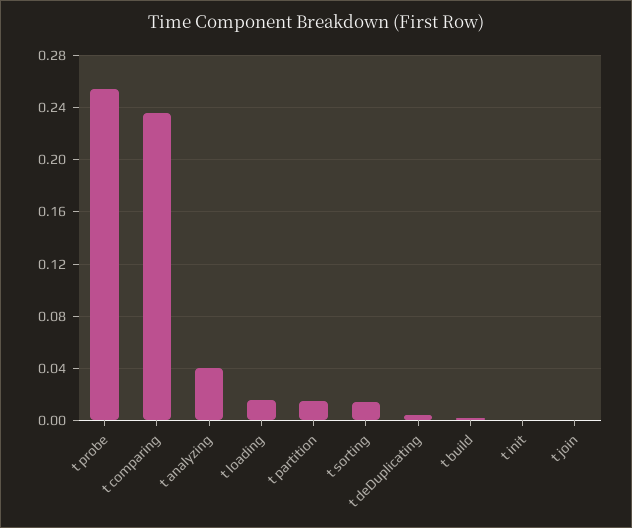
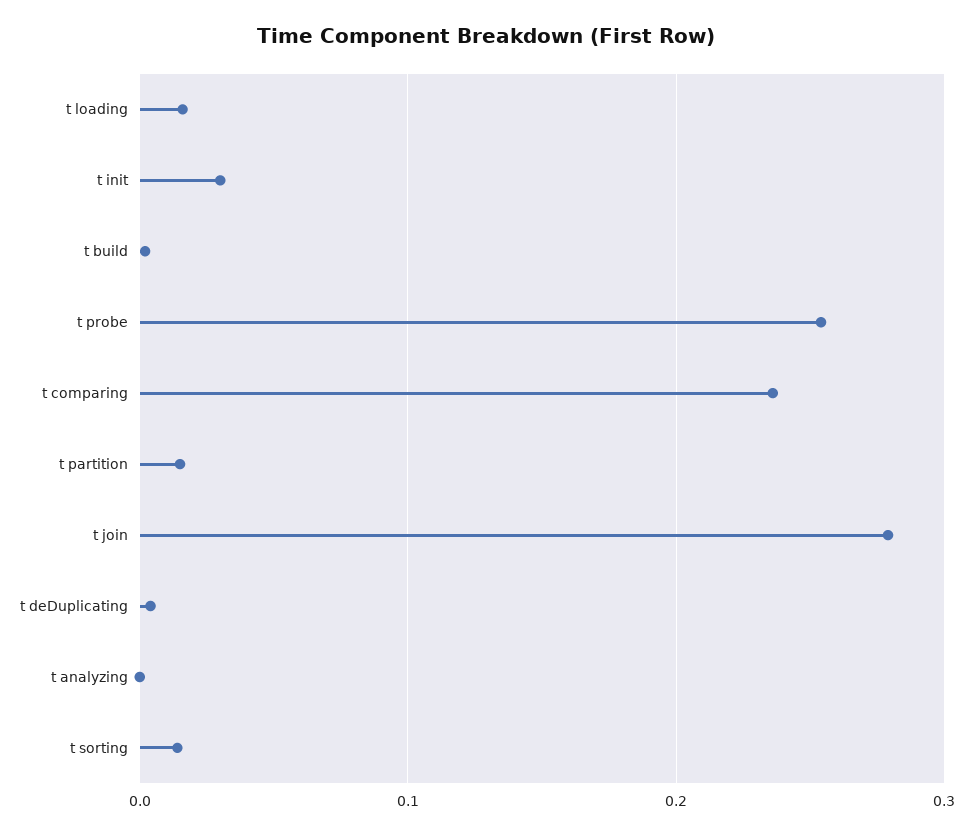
t analyzing: 0.04 -> 0
t init: 0 -> 0.03
t join: 0 -> 0.28

